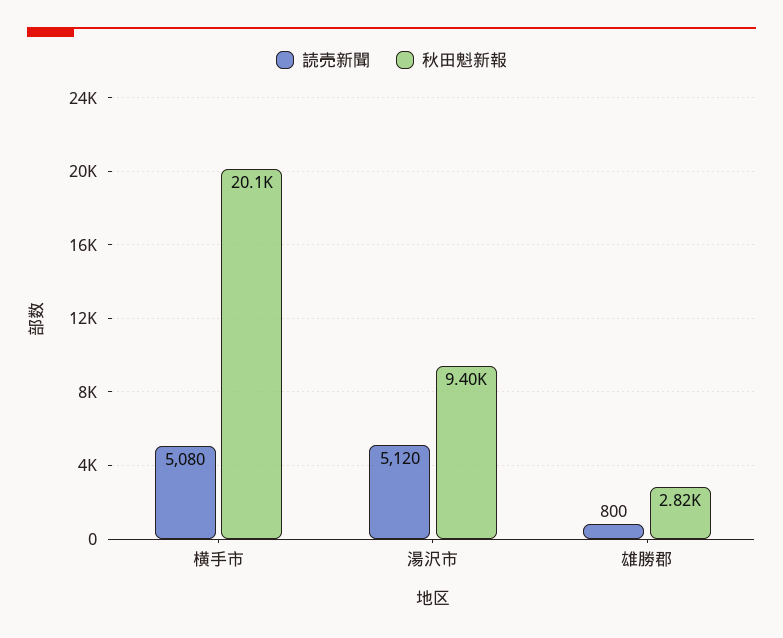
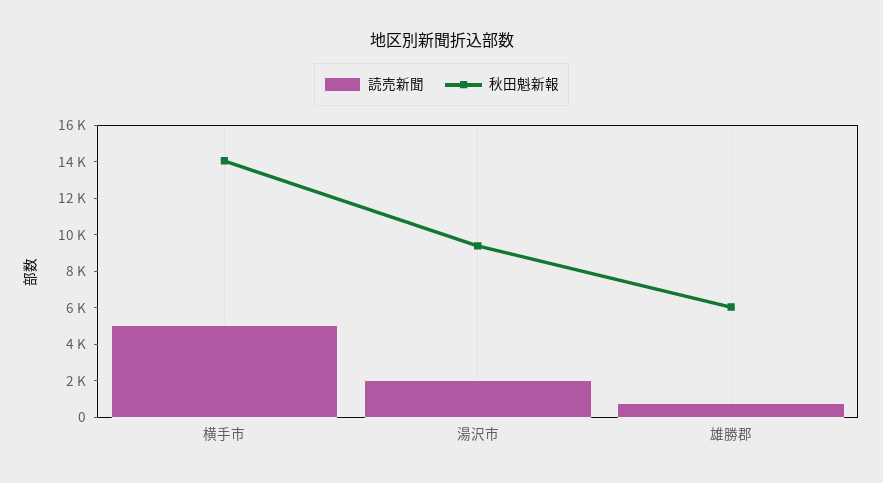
秋田魁新報, 横手市: 20100 -> 14000
読売新聞, 湯沢市: 5120 -> 2000
秋田魁新報, 雄勝郡: 2820 -> 6000

